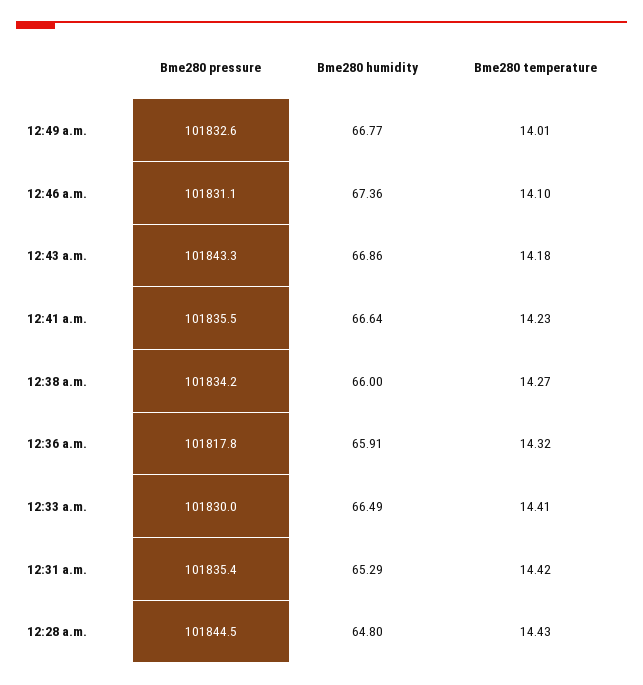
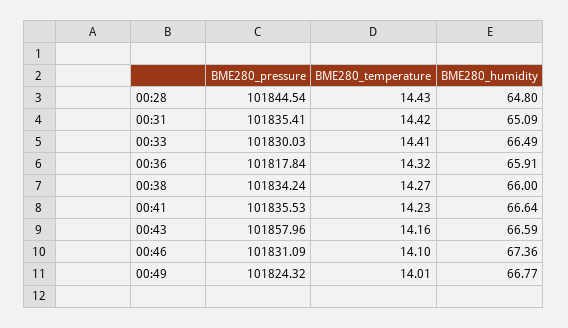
Bme280 pressure, 12:49 a.m.: 101832.6 -> 101824.32
Bme280 pressure, 12:43 a.m.: 101843.3 -> 101857.96
Bme280 humidity, 12:43 a.m.: 66.86 -> 66.59
Bme280 temperature, 12:43 a.m.: 14.18 -> 14.16
Bme280 humidity, 12:31 a.m.: 65.29 -> 65.09

